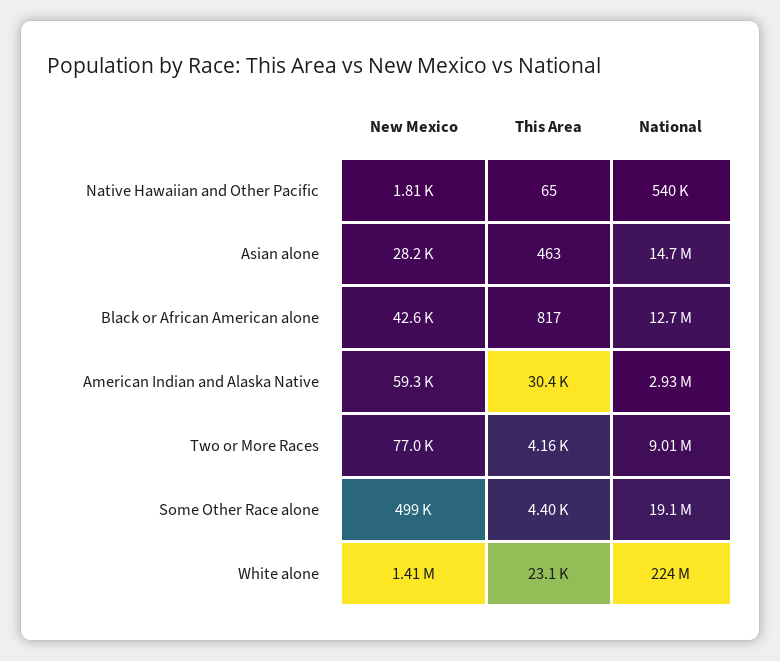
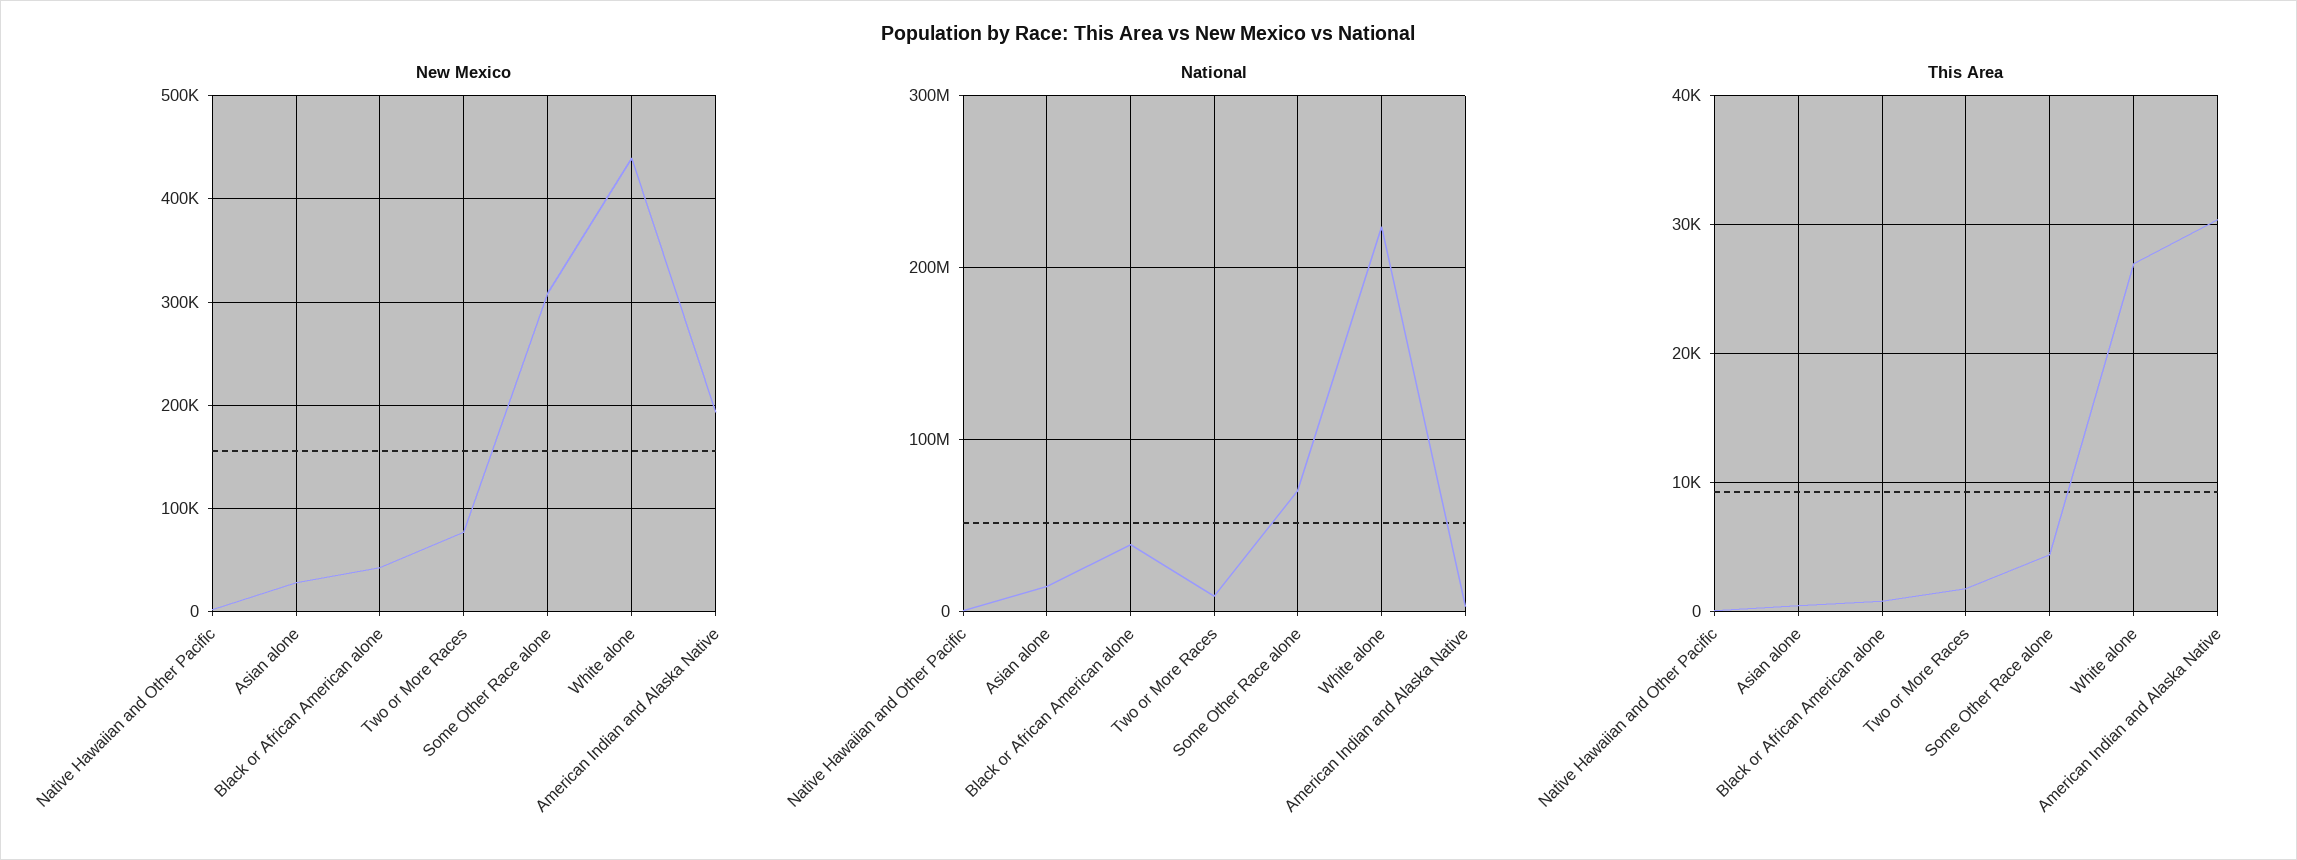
National, Black or African American alone: 12700000 -> 40000000
New Mexico, American Indian and Alaska Native: 59300 -> 190000
This Area, Two or More Races: 4160 -> 2000
New Mexico, Some Other Race alone: 499000 -> 310000
National, Some Other Race alone: 19100000 -> 70000000
New Mexico, White alone: 1410000 -> 440000
This Area, White alone: 23100 -> 27000

